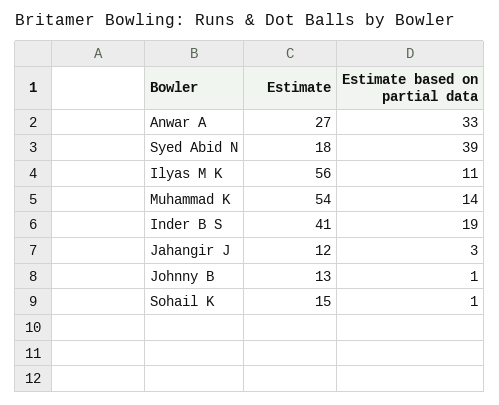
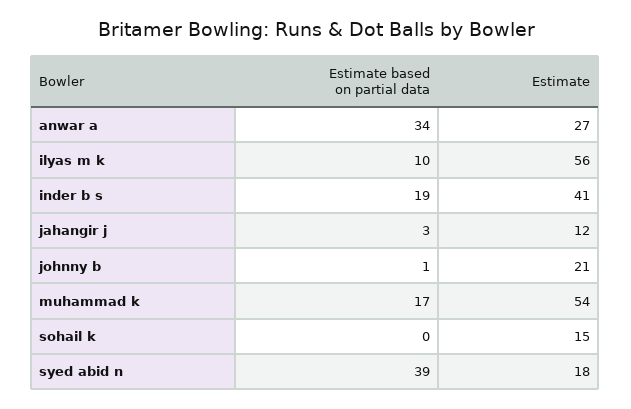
Estimate based on partial data, Anwar A: 33 -> 34
Estimate based on partial data, Ilyas M K: 11 -> 10
Estimate based on partial data, Muhammad K: 14 -> 17
Estimate, Johnny B: 13 -> 21
Estimate based on partial data, Sohail K: 1 -> 0

